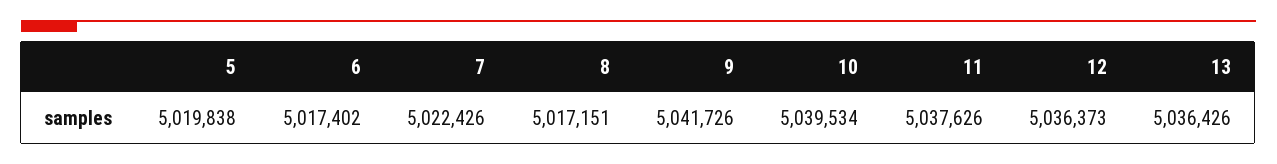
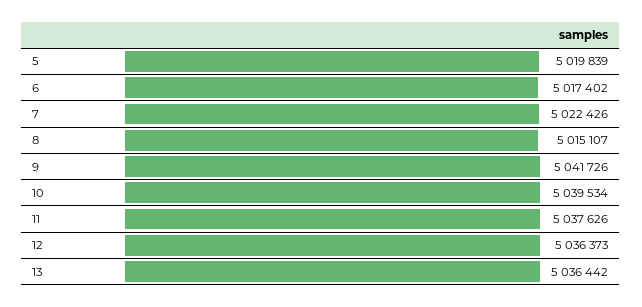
5: 5019838 -> 5019839
8: 5017151 -> 5015107
13: 5036426 -> 5036442

